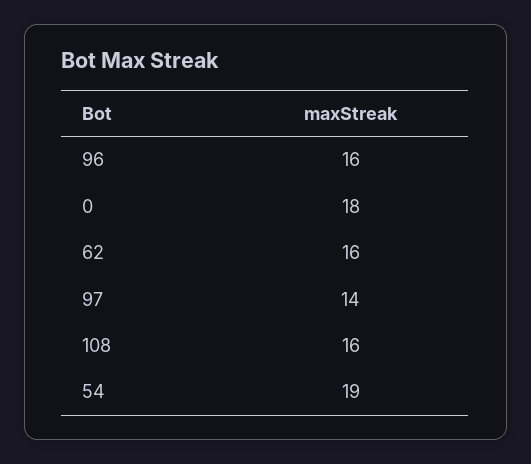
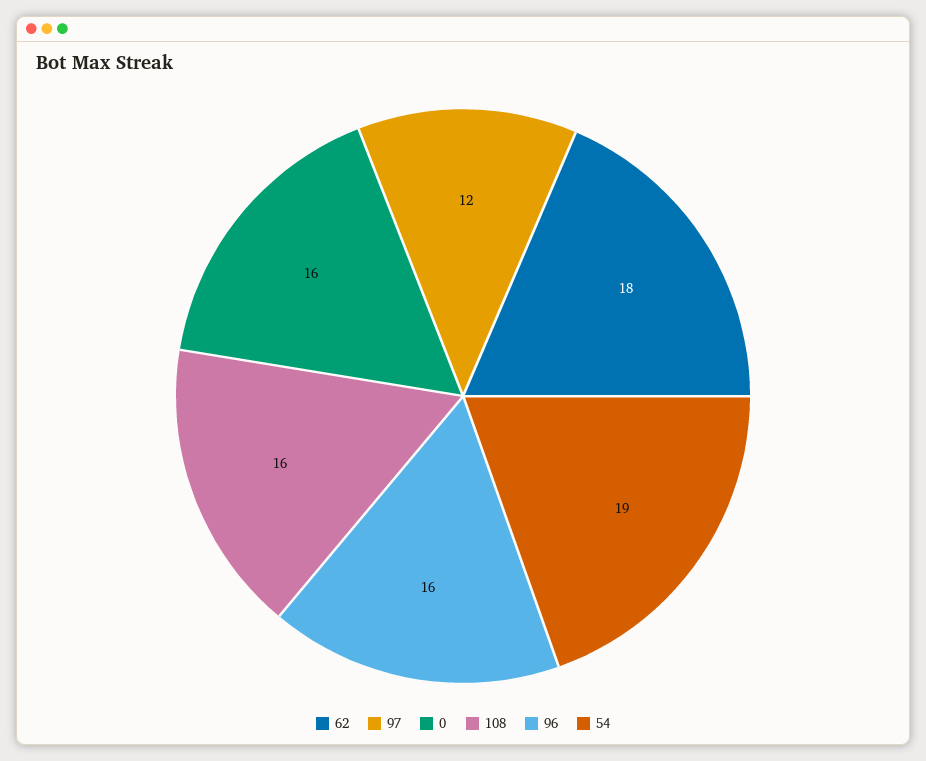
0: 18 -> 16
62: 16 -> 18
97: 14 -> 12

